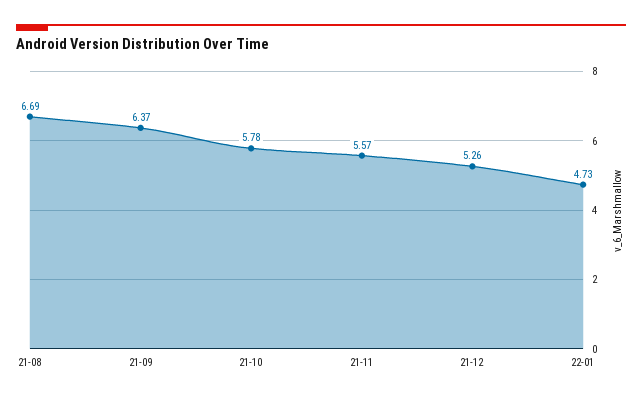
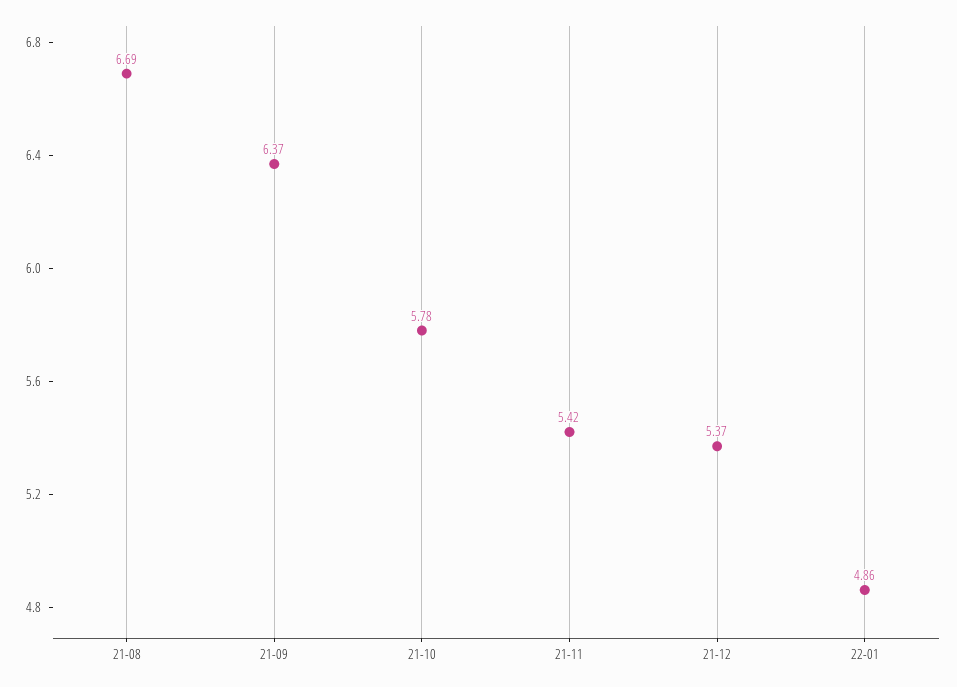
21-11: 5.57 -> 5.42
21-12: 5.26 -> 5.37
22-01: 4.73 -> 4.86

